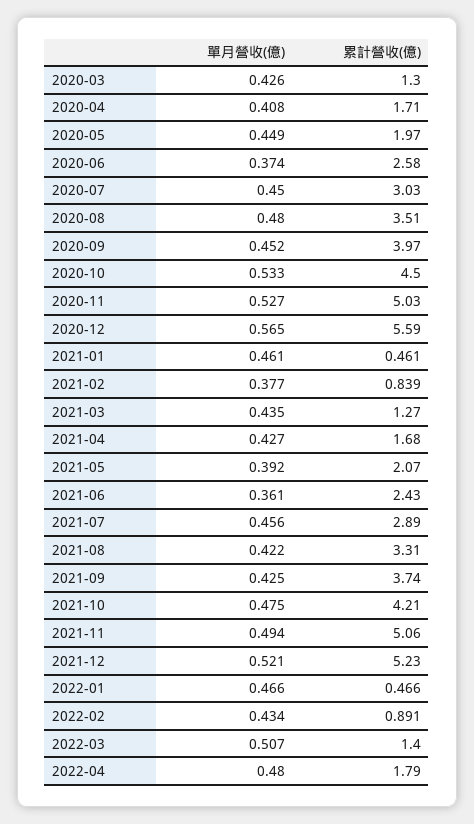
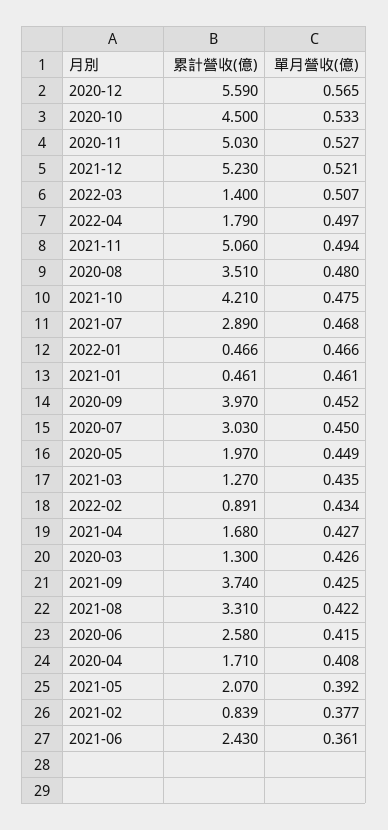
單月營收(億), 2020-06: 0.374 -> 0.415
單月營收(億), 2021-07: 0.456 -> 0.468
單月營收(億), 2022-04: 0.48 -> 0.497

